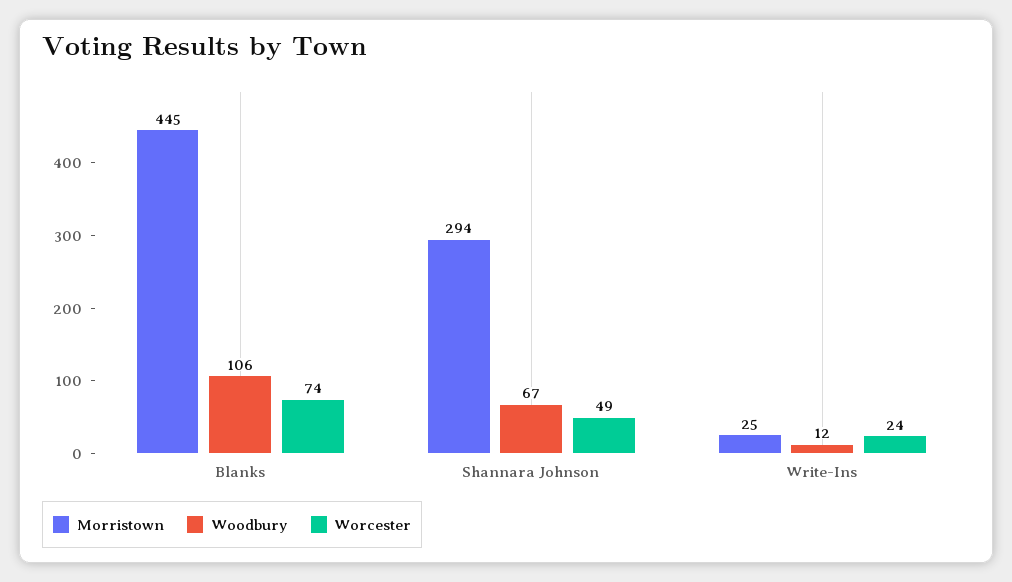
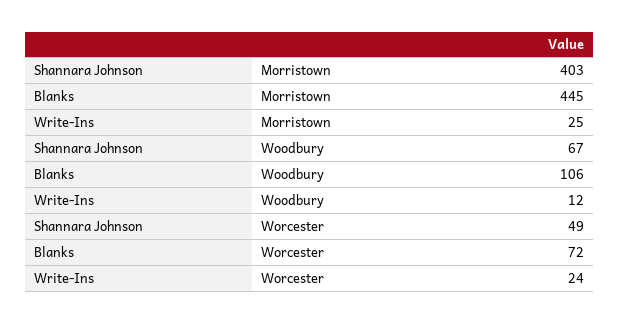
Worcester, Blanks: 74 -> 72
Morristown, Shannara Johnson: 294 -> 403

